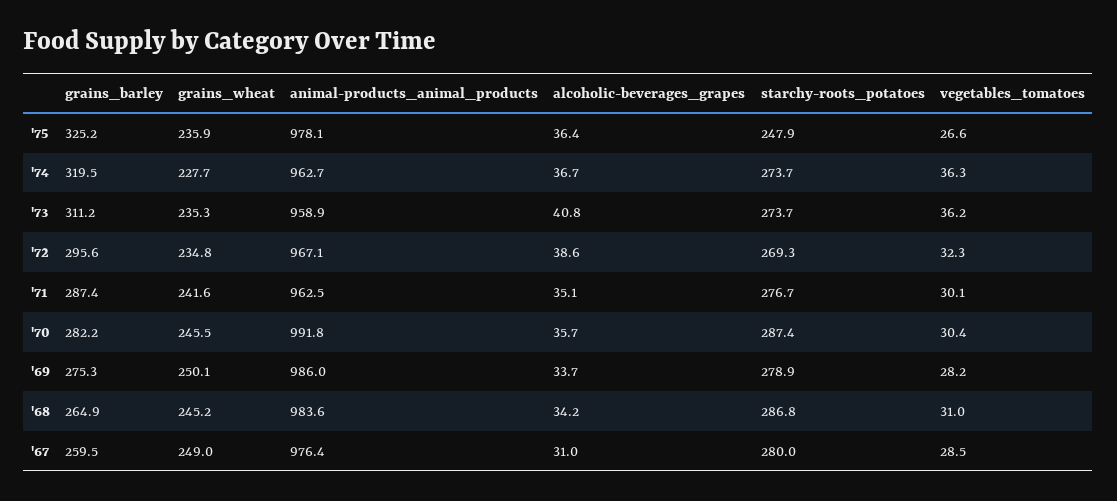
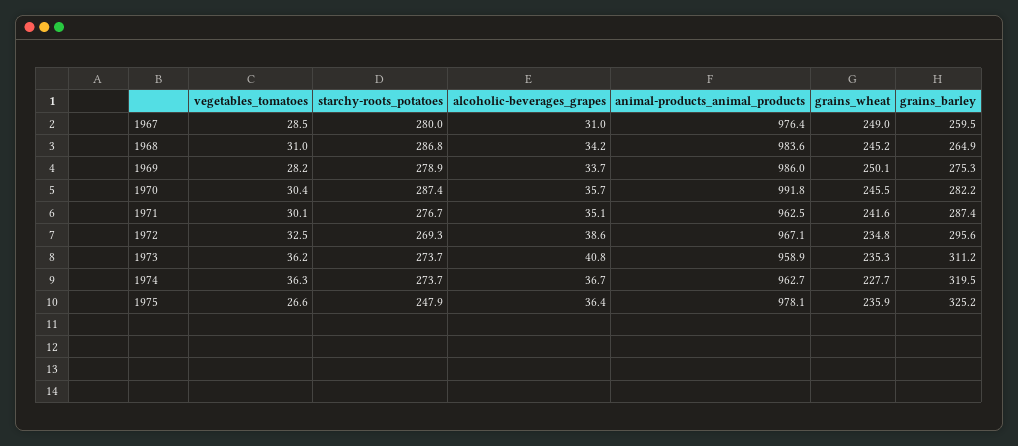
vegetables_tomatoes, '72: 32.3 -> 32.5

